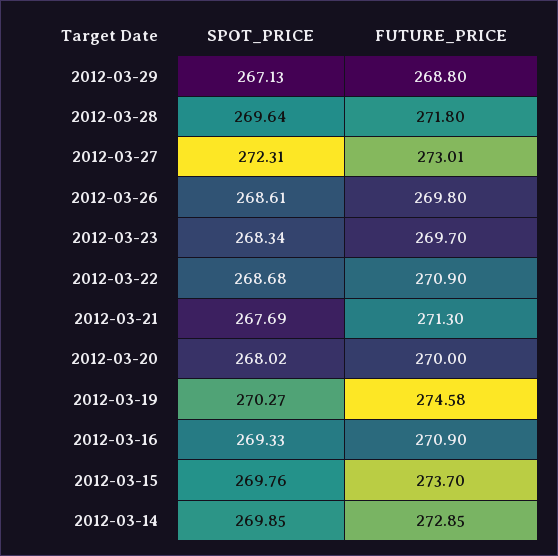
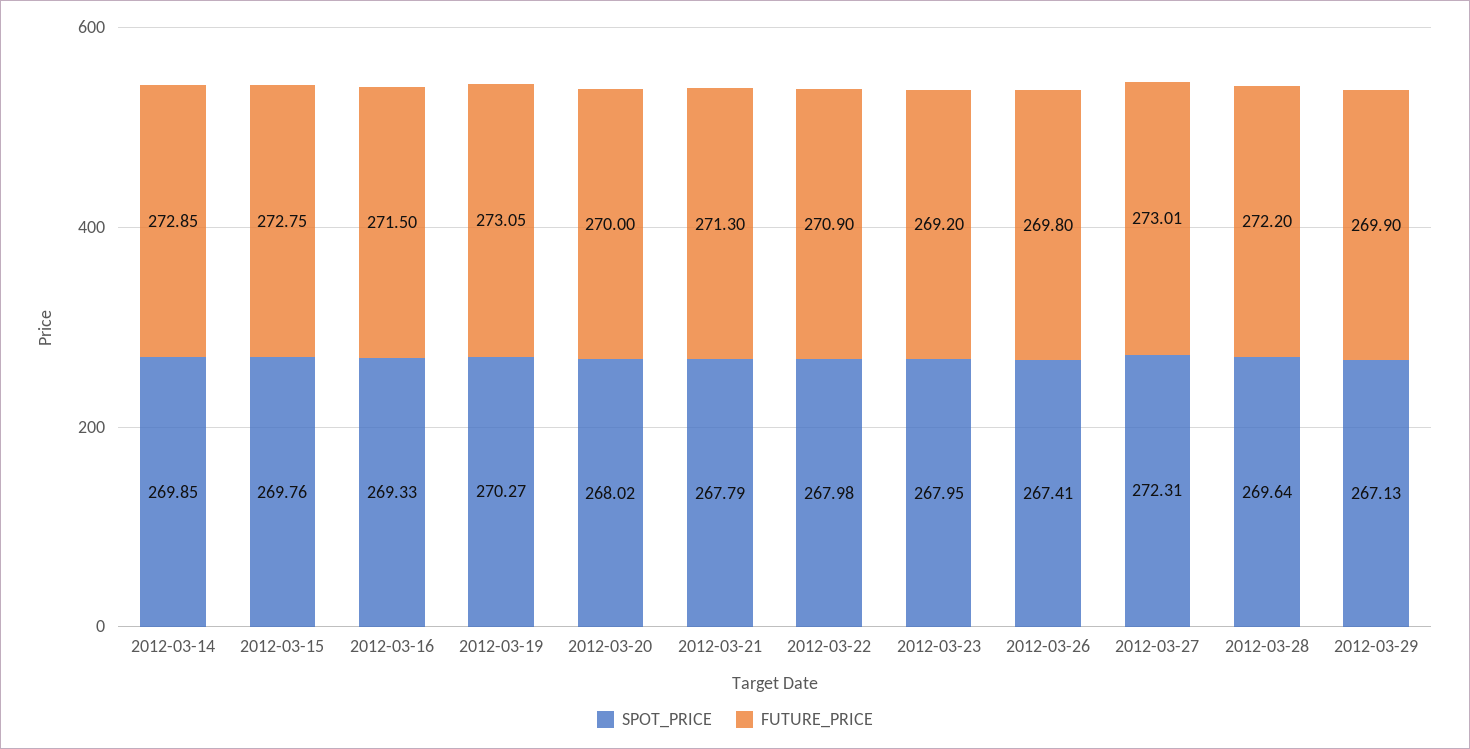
FUTURE_PRICE, 2012-03-29: 268.8 -> 269.9
FUTURE_PRICE, 2012-03-28: 271.8 -> 272.2
SPOT_PRICE, 2012-03-26: 268.61 -> 267.41
SPOT_PRICE, 2012-03-23: 268.34 -> 267.95
FUTURE_PRICE, 2012-03-23: 269.7 -> 269.2
SPOT_PRICE, 2012-03-22: 268.68 -> 267.98
SPOT_PRICE, 2012-03-21: 267.69 -> 267.79
FUTURE_PRICE, 2012-03-19: 274.58 -> 273.05
FUTURE_PRICE, 2012-03-16: 270.9 -> 271.5
FUTURE_PRICE, 2012-03-15: 273.7 -> 272.75

